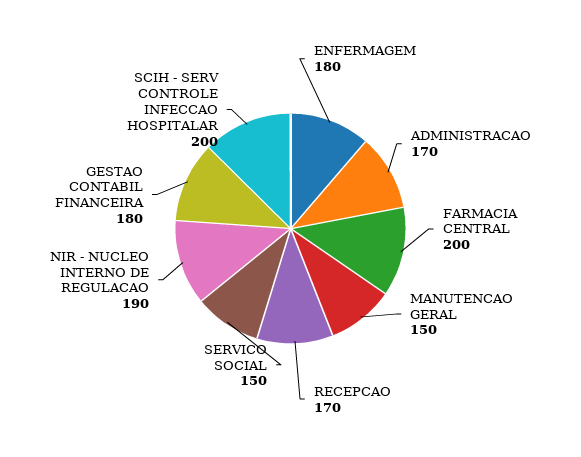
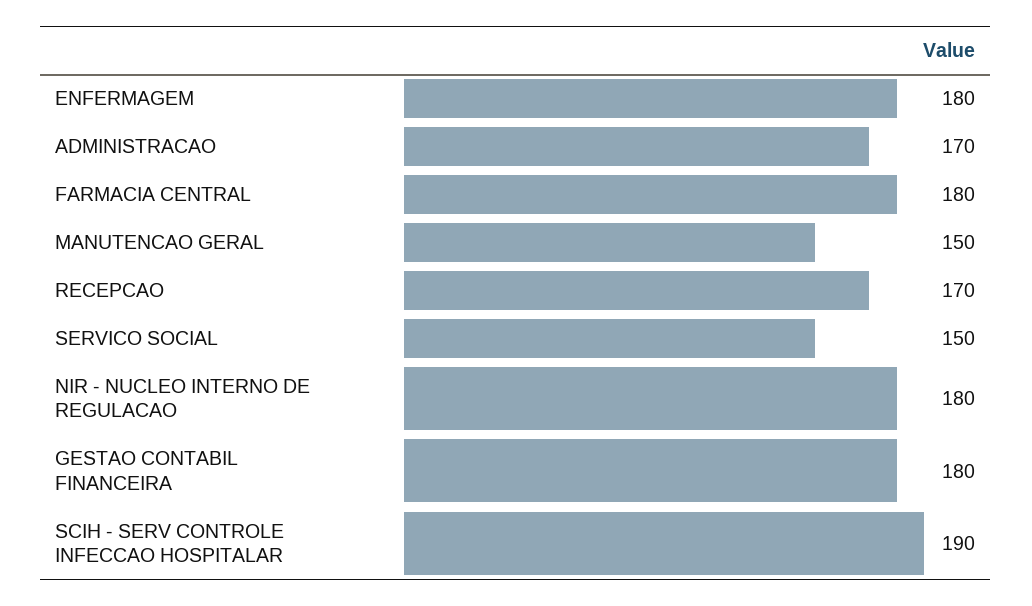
FARMACIA CENTRAL: 200 -> 180
NIR - NUCLEO INTERNO DE REGULACAO: 190 -> 180
SCIH - SERV CONTROLE INFECCAO HOSPITALAR: 200 -> 190

